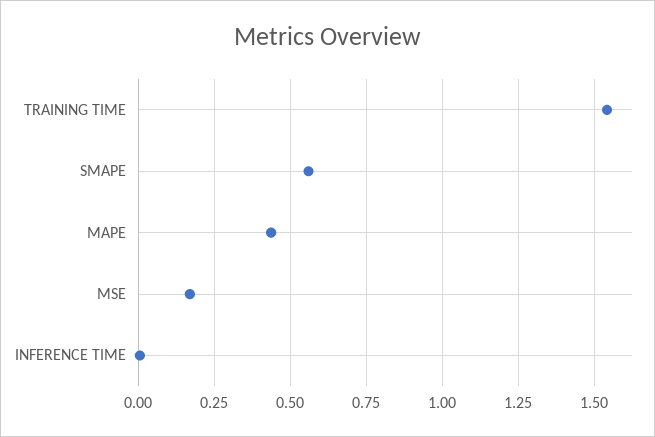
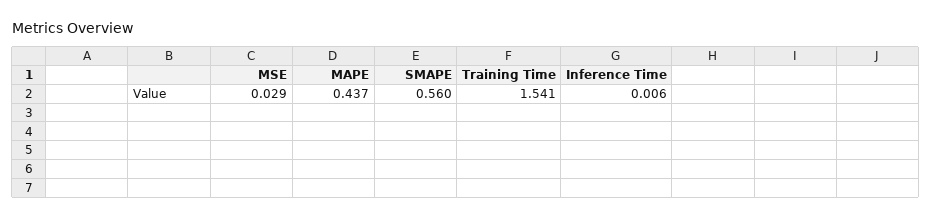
MSE: 0.175 -> 0.029

